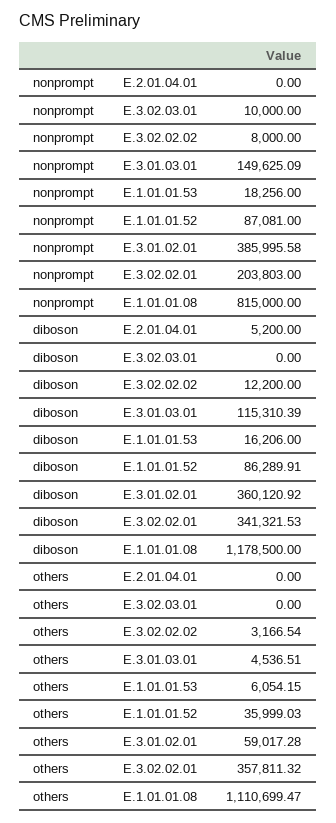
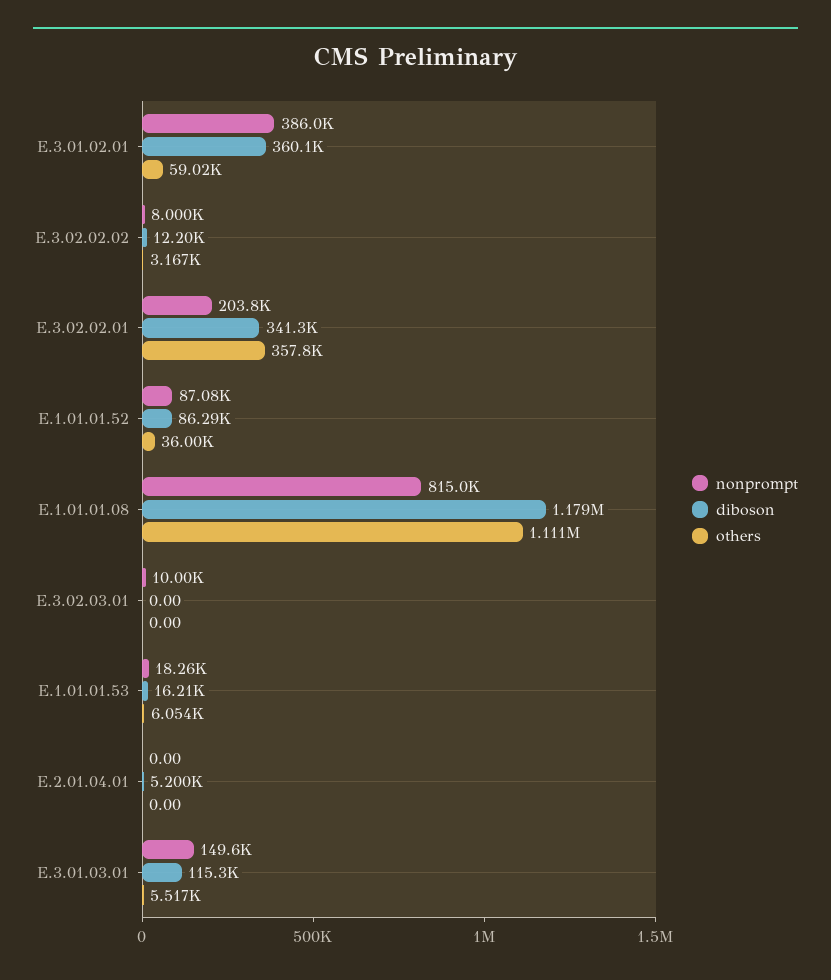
others, E.3.01.03.01: 4536.51 -> 5517

